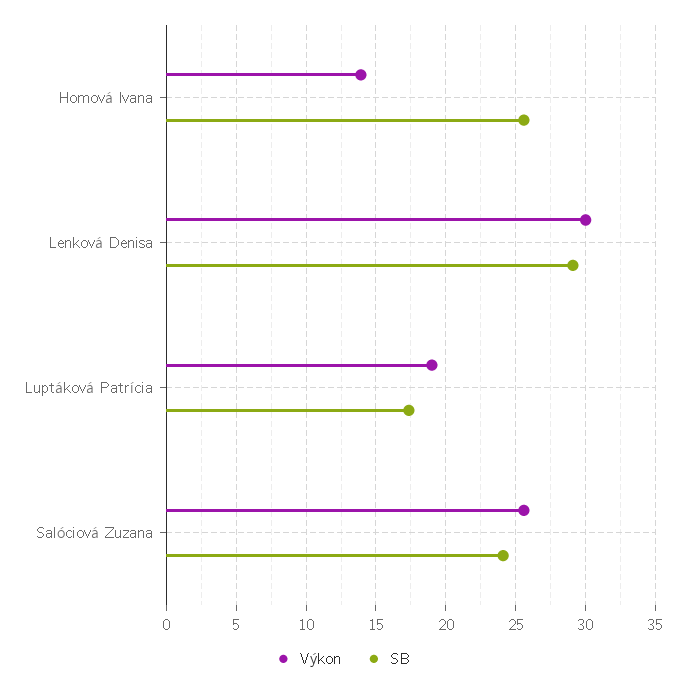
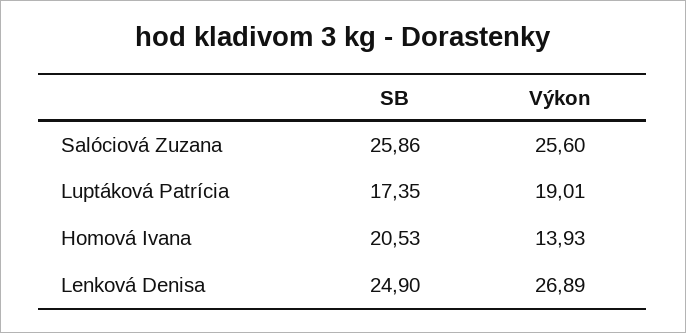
SB, Homová Ivana: 25.5 -> 20.53
Výkon, Lenková Denisa: 30 -> 26.89
SB, Lenková Denisa: 29 -> 24.9
SB, Salóciová Zuzana: 24 -> 25.86

